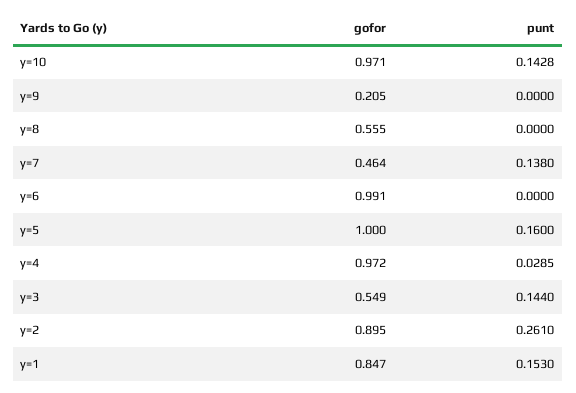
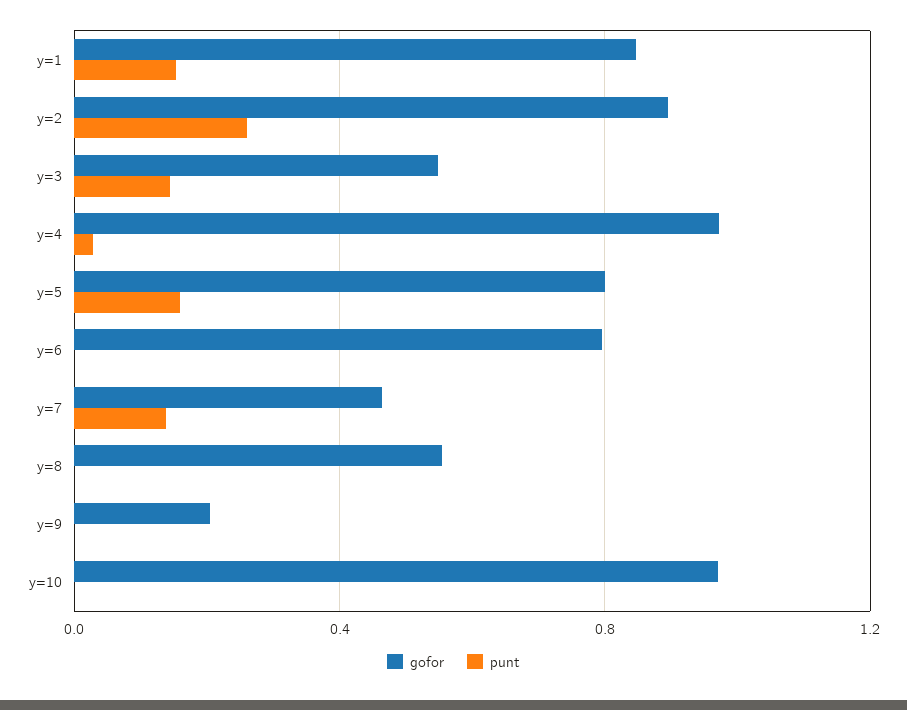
punt, y=10: 0.1428 -> 0
gofor, y=6: 0.991 -> 0.8
gofor, y=5: 1 -> 0.8

